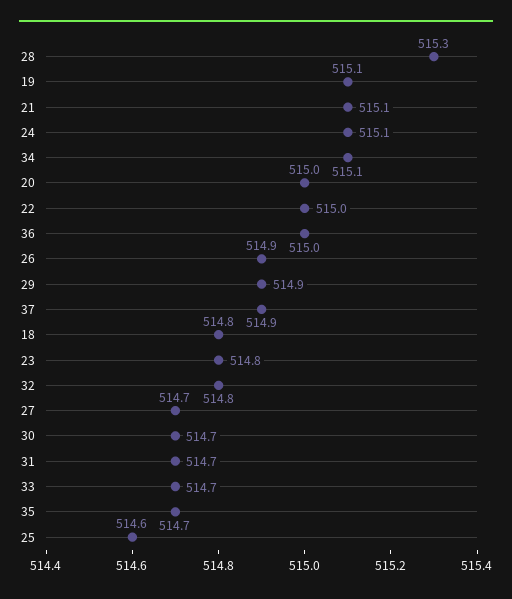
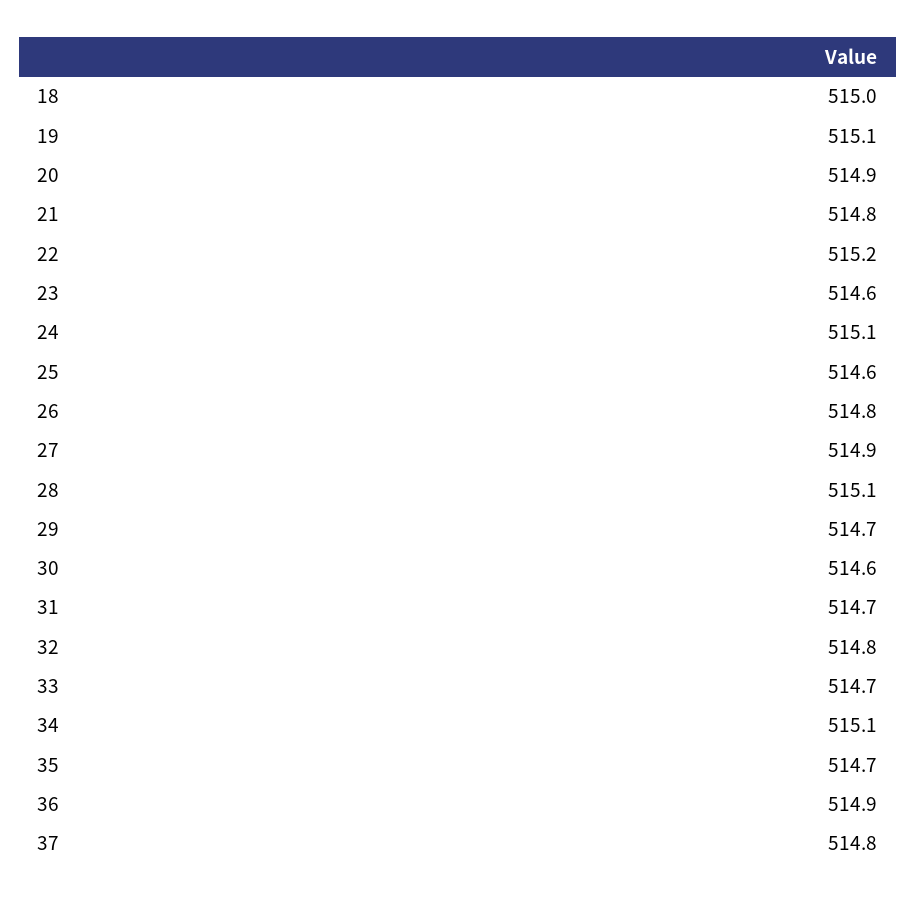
28: 515.3 -> 515.1
21: 515.1 -> 514.8
20: 515 -> 514.9
22: 515 -> 515.2
36: 515 -> 514.9
26: 514.9 -> 514.8
29: 514.9 -> 514.7
37: 514.9 -> 514.8
18: 514.8 -> 515
23: 514.8 -> 514.6
27: 514.7 -> 514.9
30: 514.7 -> 514.6

